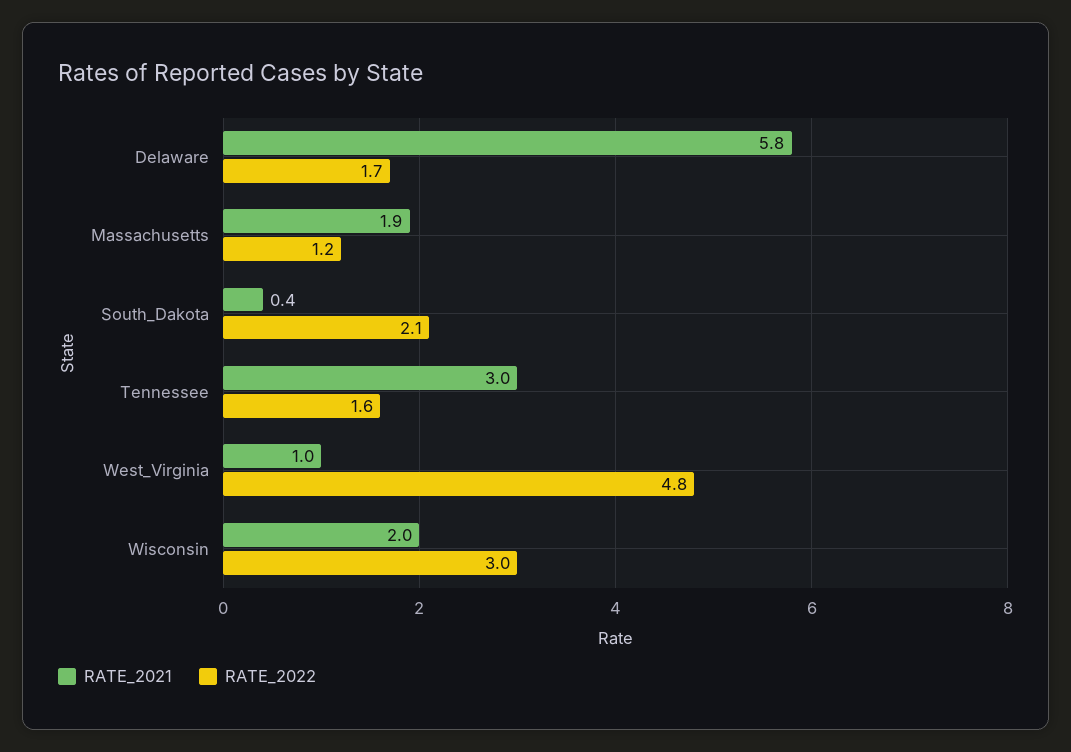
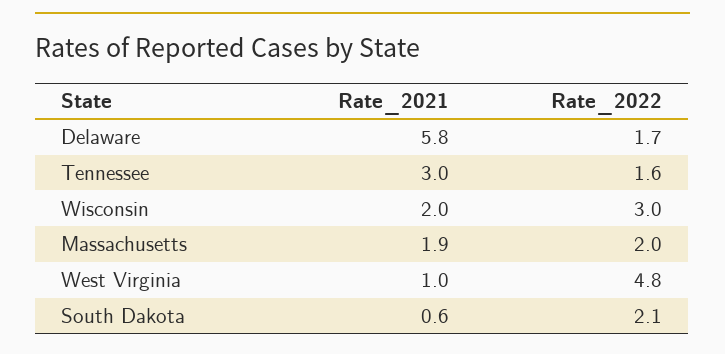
RATE_2022, Massachusetts: 1.2 -> 2
RATE_2021, South_Dakota: 0.4 -> 0.6

